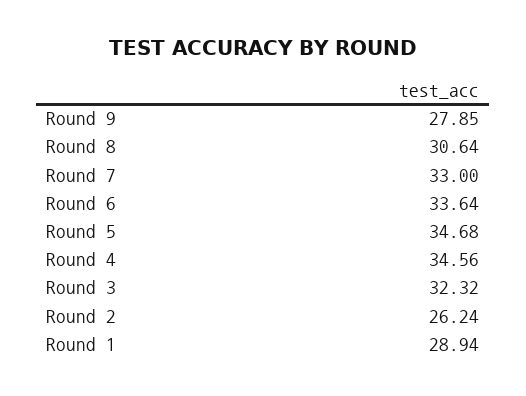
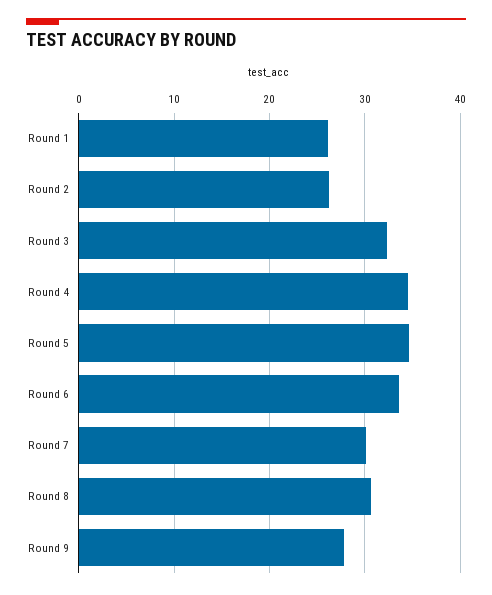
Round 7: 33 -> 30
Round 1: 28.94 -> 26

